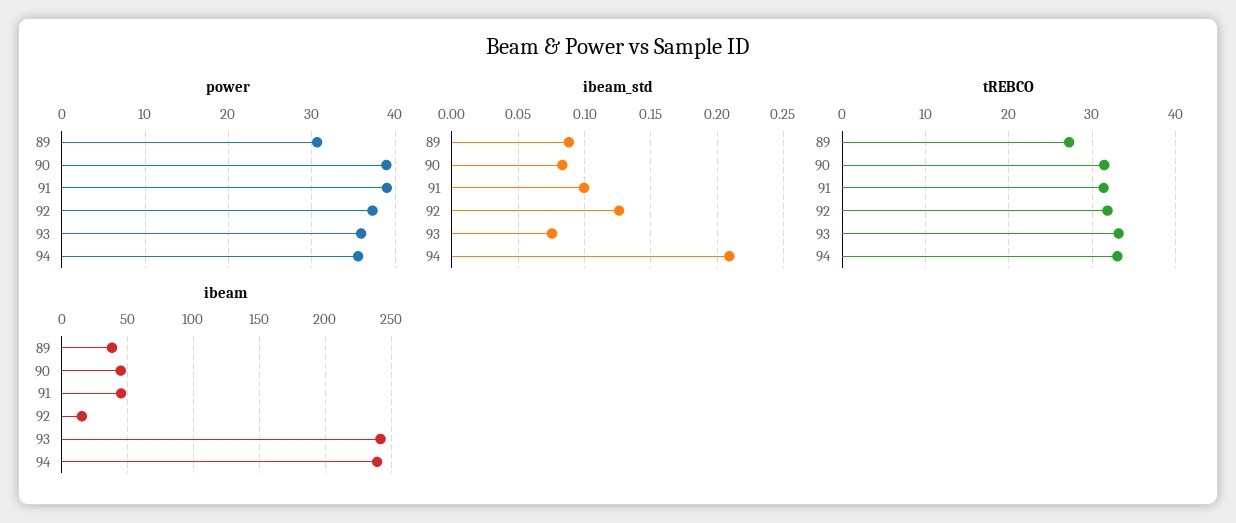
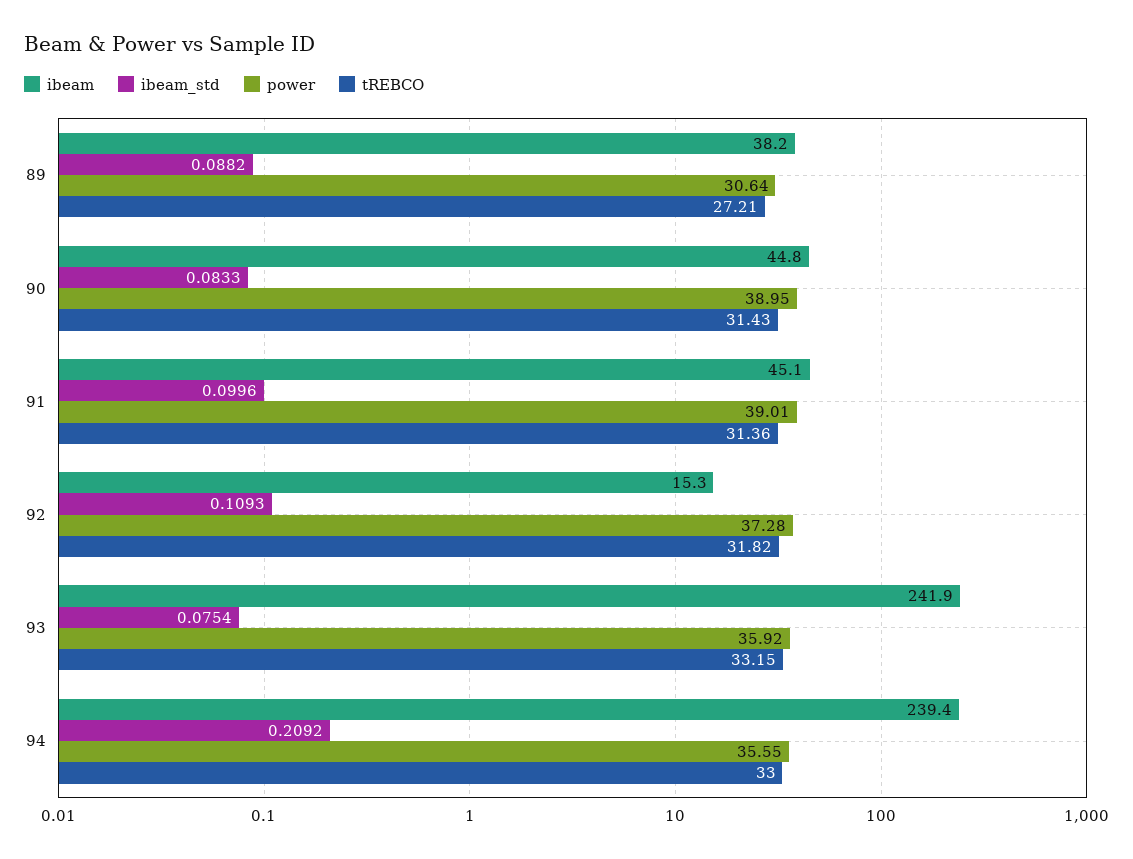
ibeam_std, 92: 0.125 -> 0.1093

